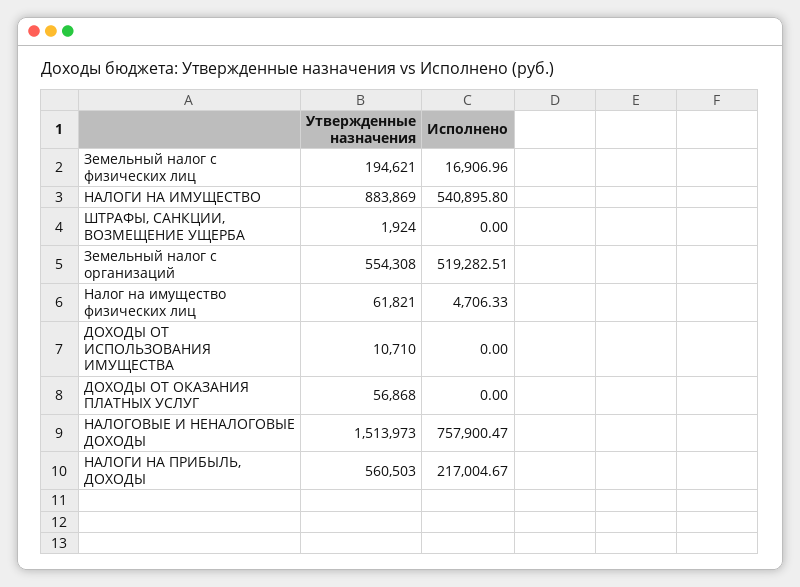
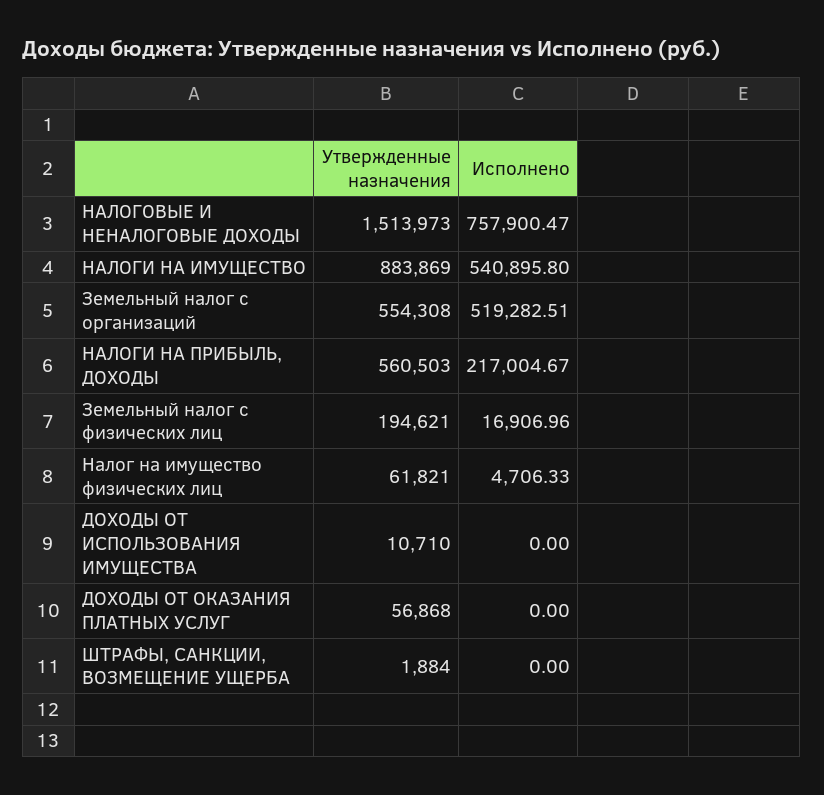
Утвержденные назначения, ШТРАФЫ, САНКЦИИ, ВОЗМЕЩЕНИЕ УЩЕРБА: 1924 -> 1884

